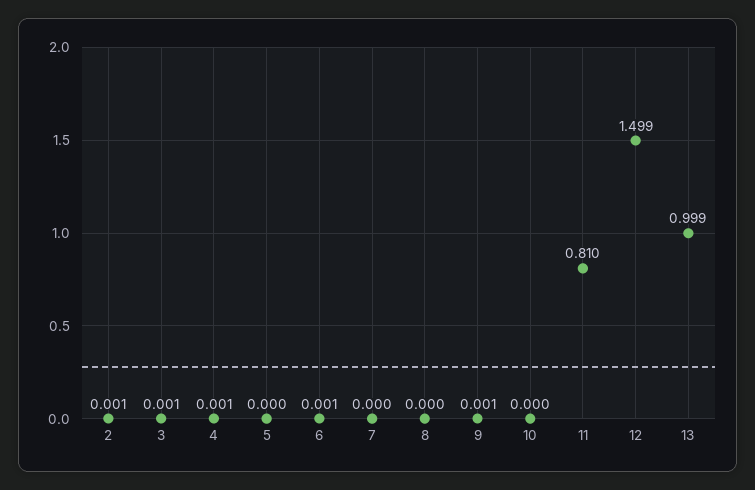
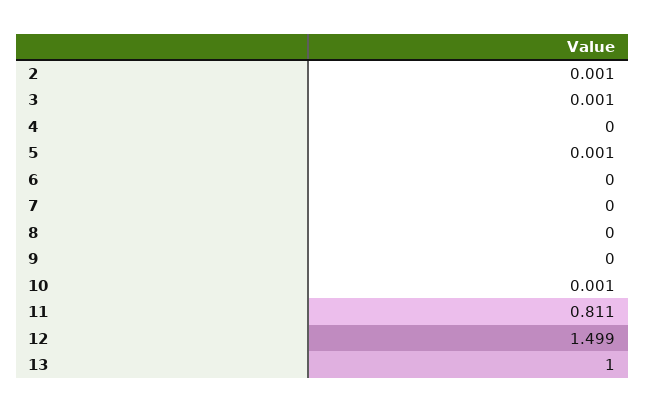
4: 0.001 -> 0
5: 0 -> 0.001
6: 0.001 -> 0
9: 0.001 -> 0
10: 0 -> 0.001
11: 0.81 -> 0.811
13: 0.999 -> 1

